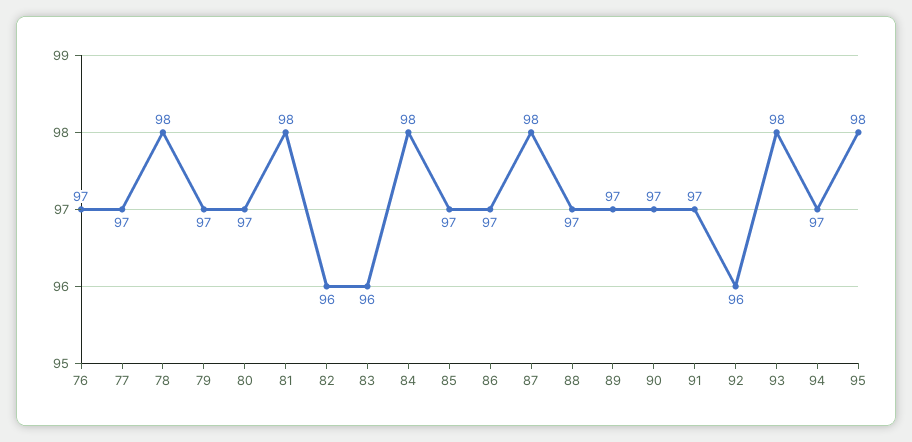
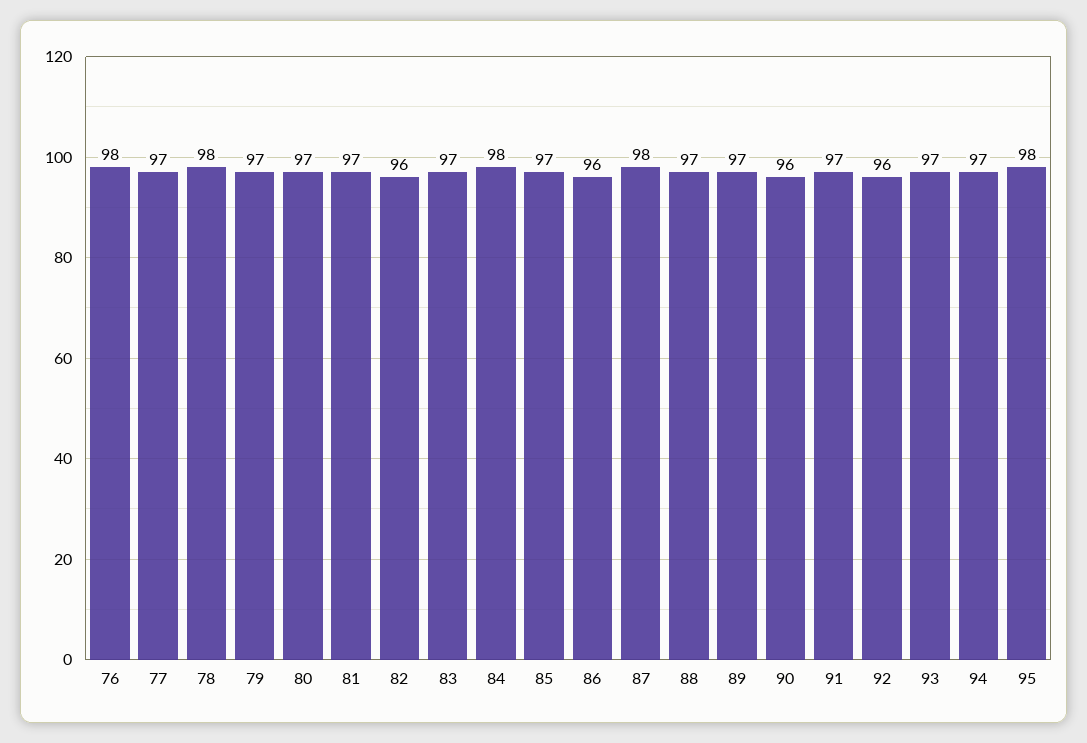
76: 97 -> 98
81: 98 -> 97
83: 96 -> 97
86: 97 -> 96
90: 97 -> 96
93: 98 -> 97

